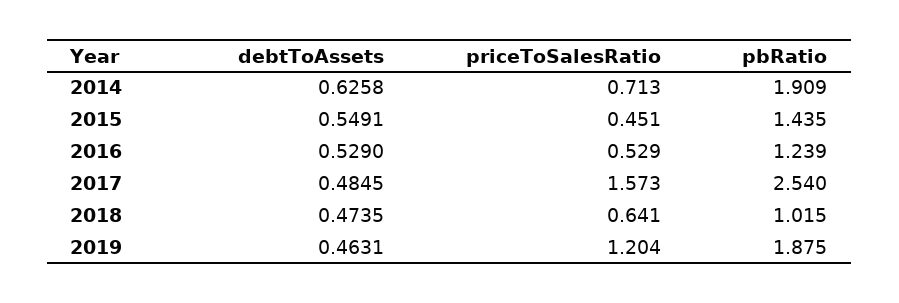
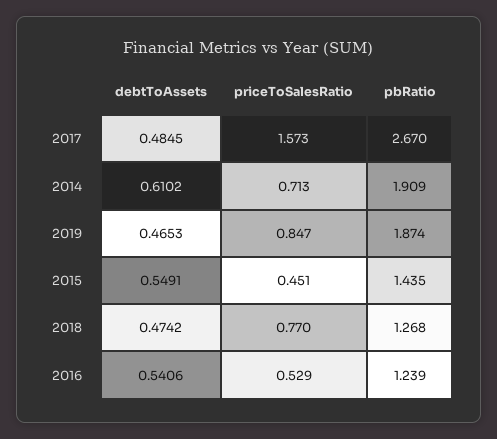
debtToAssets, 2014: 0.6258 -> 0.6102
debtToAssets, 2016: 0.529 -> 0.5406
pbRatio, 2017: 2.54 -> 2.67
debtToAssets, 2018: 0.4735 -> 0.4742
priceToSalesRatio, 2018: 0.641 -> 0.77
pbRatio, 2018: 1.015 -> 1.268
debtToAssets, 2019: 0.4631 -> 0.4653
priceToSalesRatio, 2019: 1.204 -> 0.847
pbRatio, 2019: 1.875 -> 1.874

